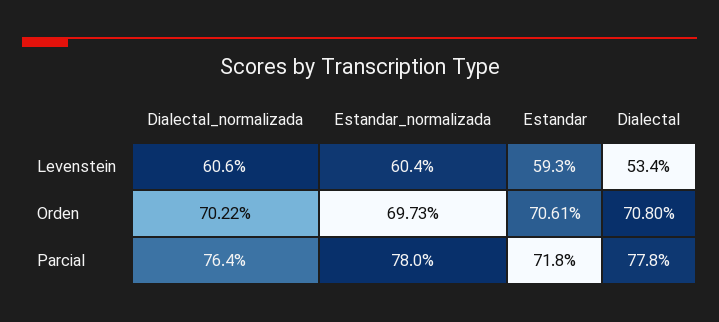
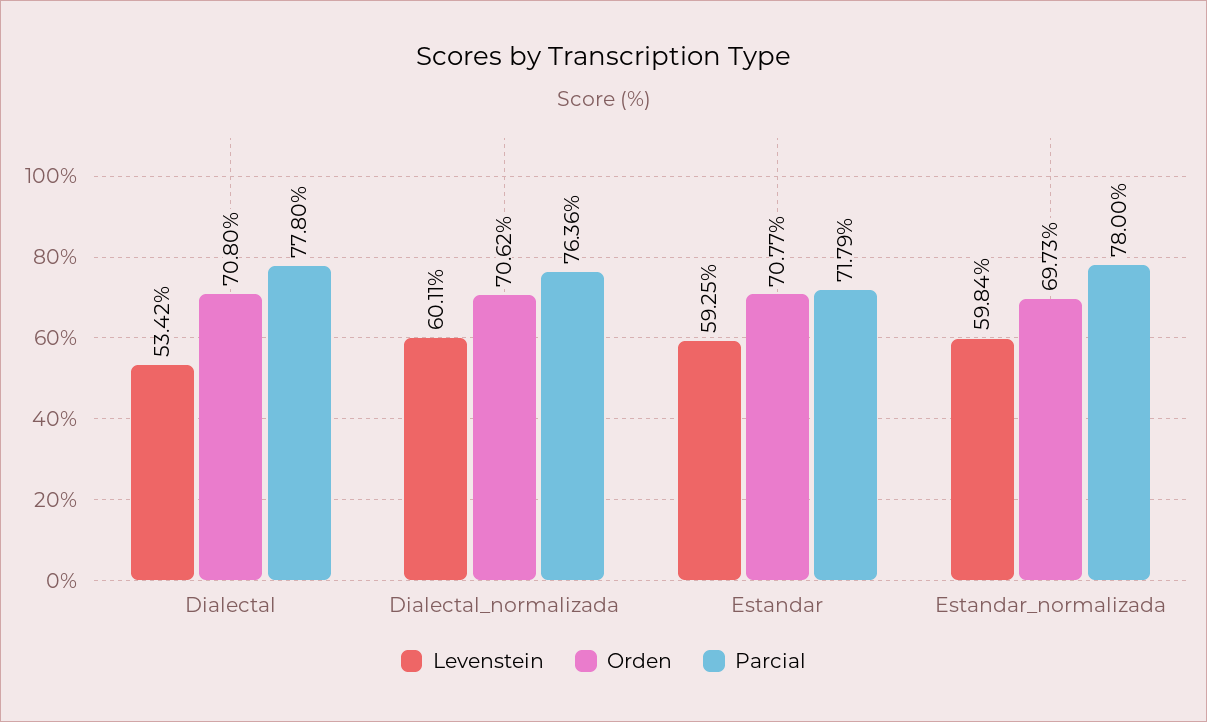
Levenstein, Dialectal_normalizada: 60.6 -> 60.11
Levenstein, Estandar_normalizada: 60.4 -> 59.84
Orden, Dialectal_normalizada: 70.22 -> 70.62
Orden, Estandar: 70.61 -> 70.77

